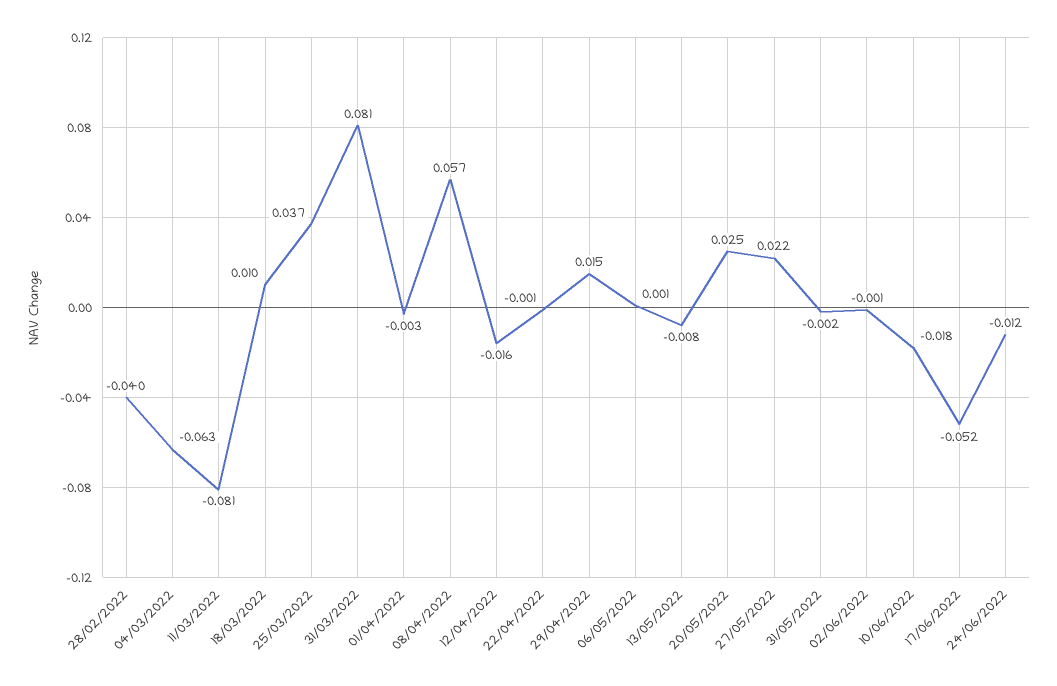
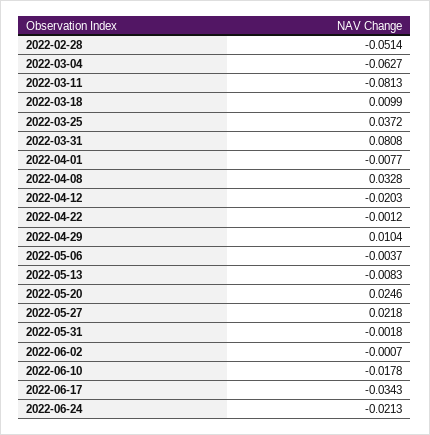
28/02/2022: -0.04 -> -0.0514
01/04/2022: -0.003 -> -0.0077
08/04/2022: 0.057 -> 0.0328
12/04/2022: -0.016 -> -0.0203
29/04/2022: 0.015 -> 0.0104
06/05/2022: 0.001 -> -0.0037
17/06/2022: -0.052 -> -0.0343
24/06/2022: -0.012 -> -0.0213

